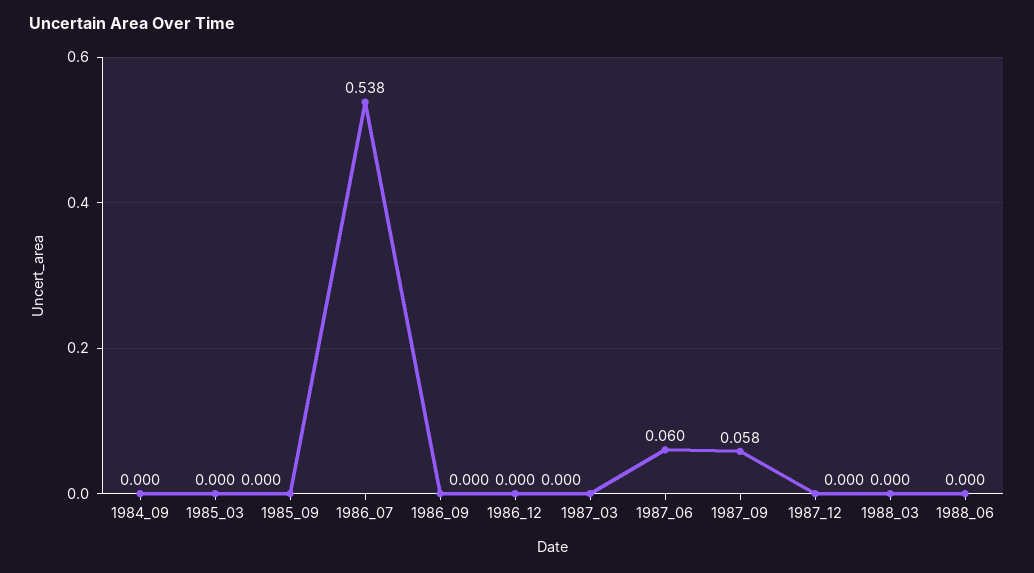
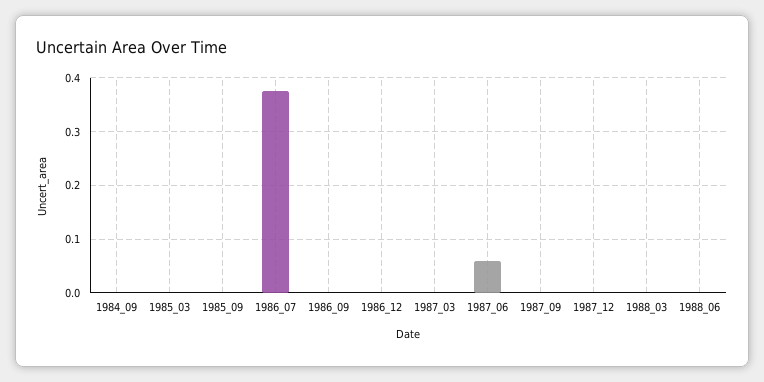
1986_07: 0.538 -> 0.38
1987_09: 0.058 -> 0

